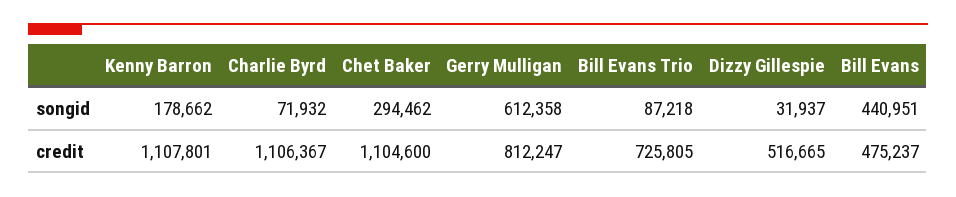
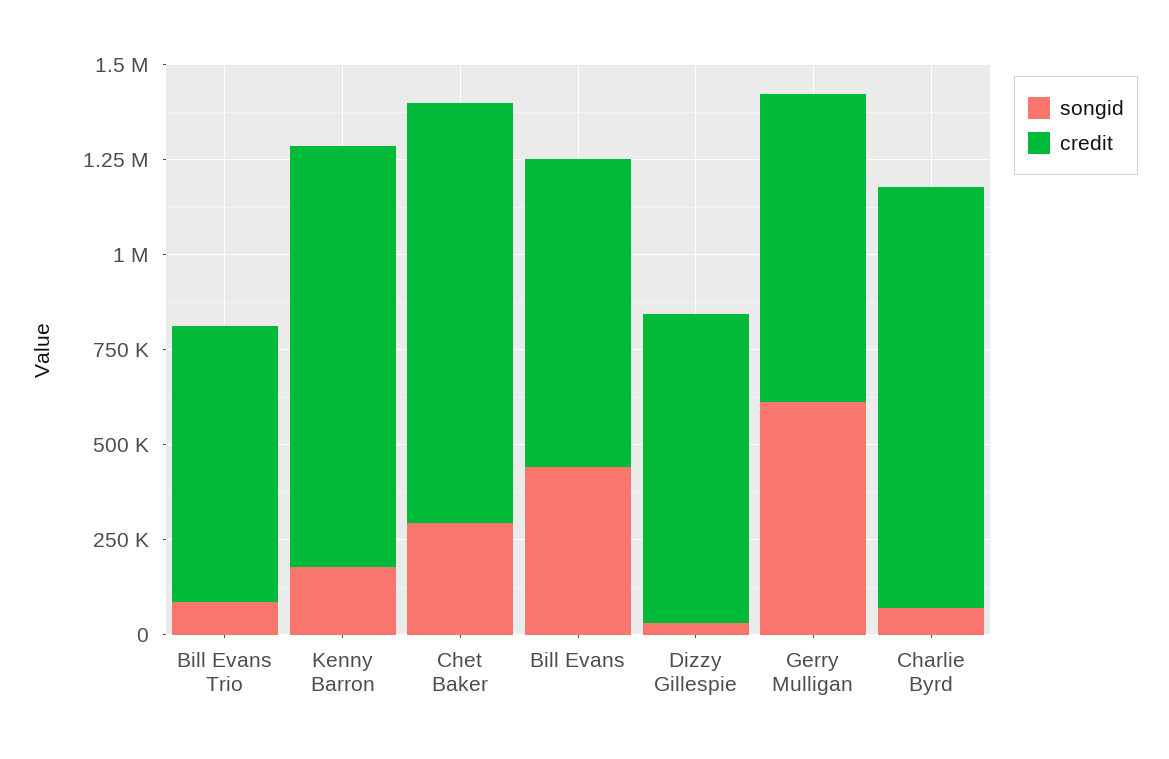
credit, Dizzy Gillespie: 516665 -> 800000
credit, Bill Evans: 475237 -> 800000

